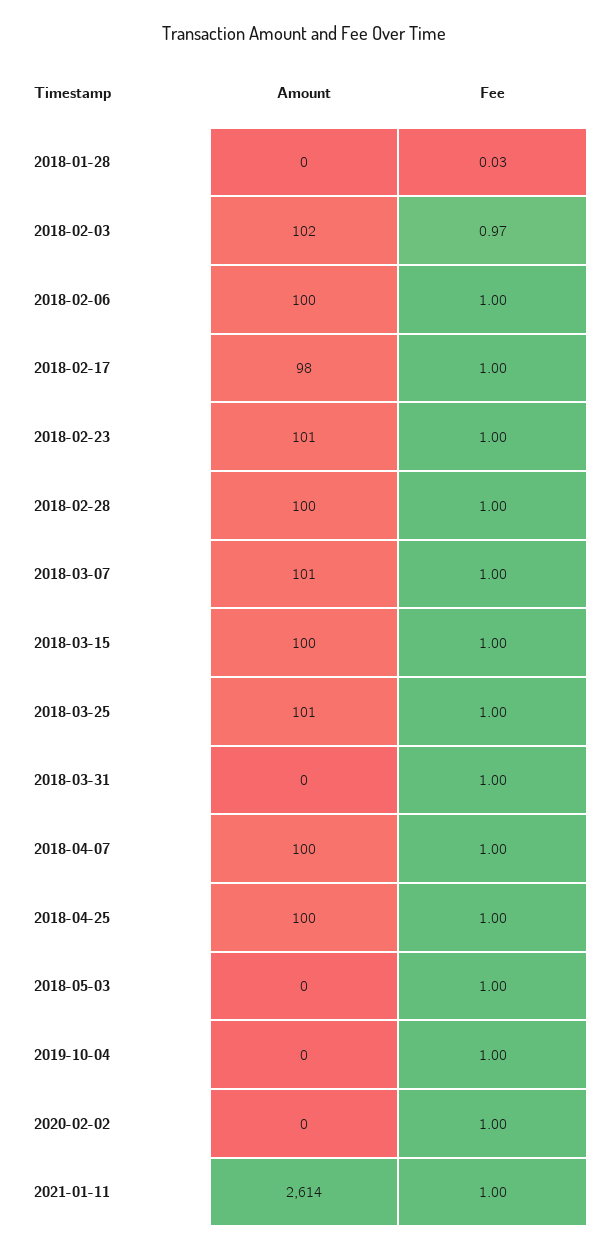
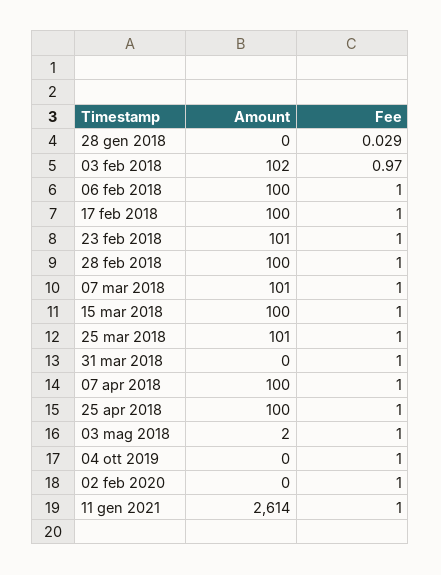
Amount, 2018-02-17: 98 -> 100
Amount, 2018-05-03: 0 -> 2

